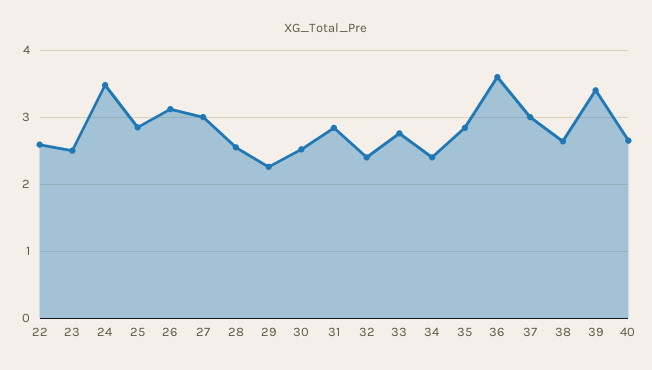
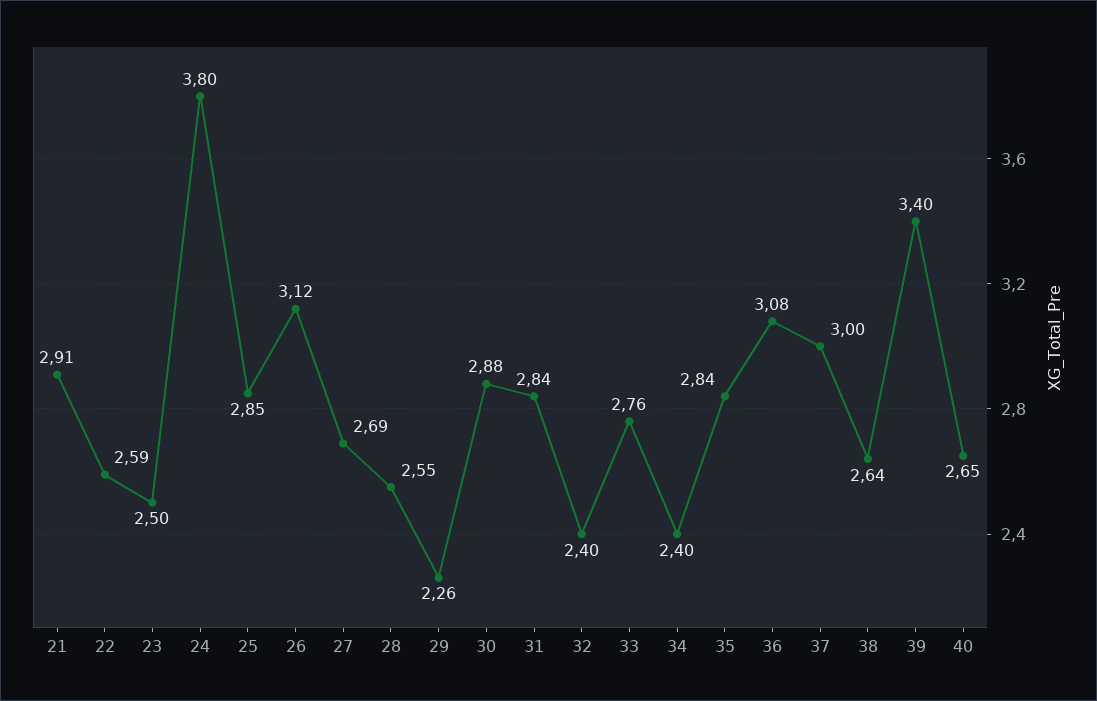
24: 3.5 -> 3.8
27: 3 -> 2.69
30: 2.5 -> 2.88
36: 3.6 -> 3.08
21: none -> 2.91

